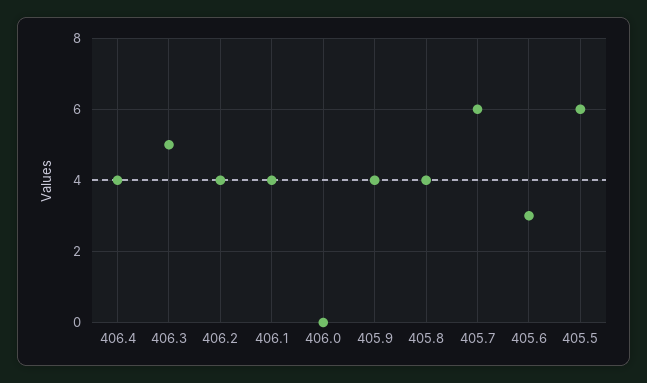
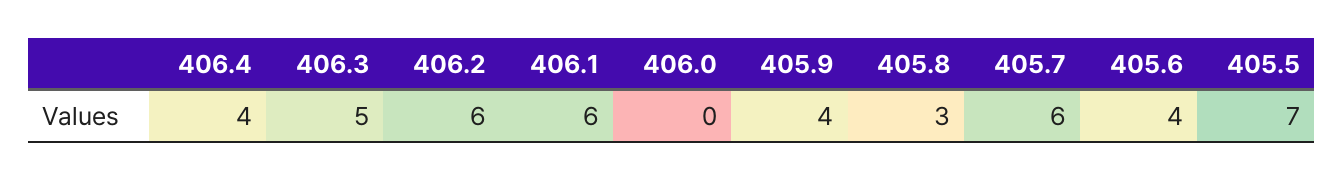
406.2: 4 -> 6
406.1: 4 -> 6
405.8: 4 -> 3
405.6: 3 -> 4
405.5: 6 -> 7

